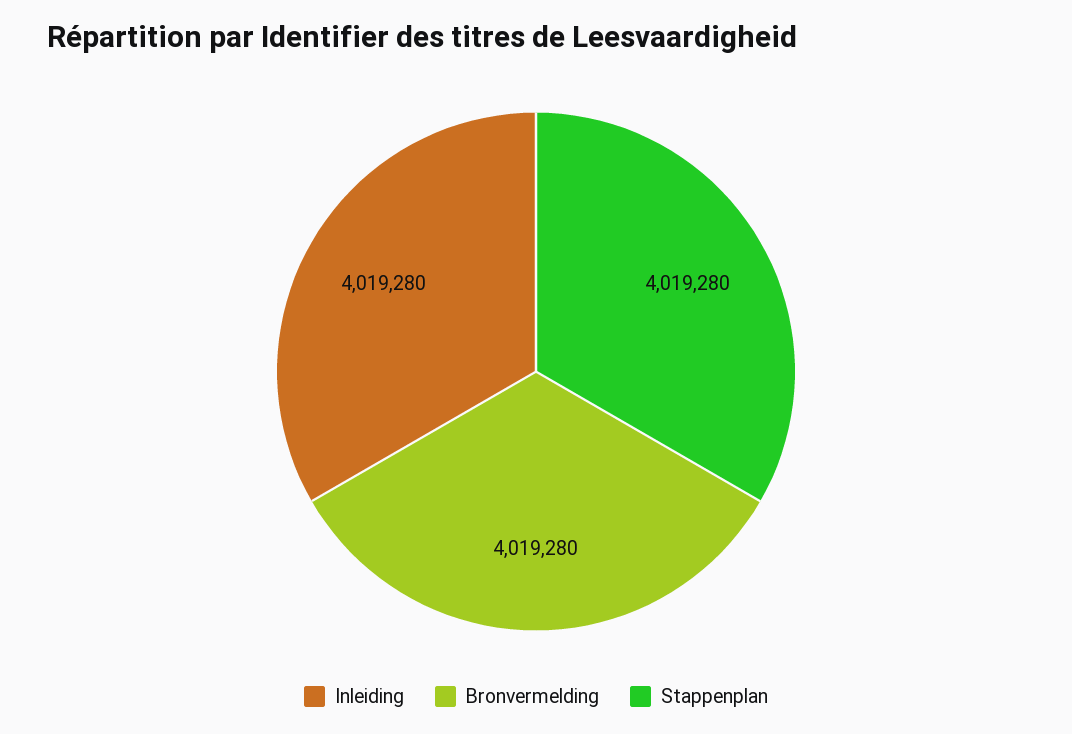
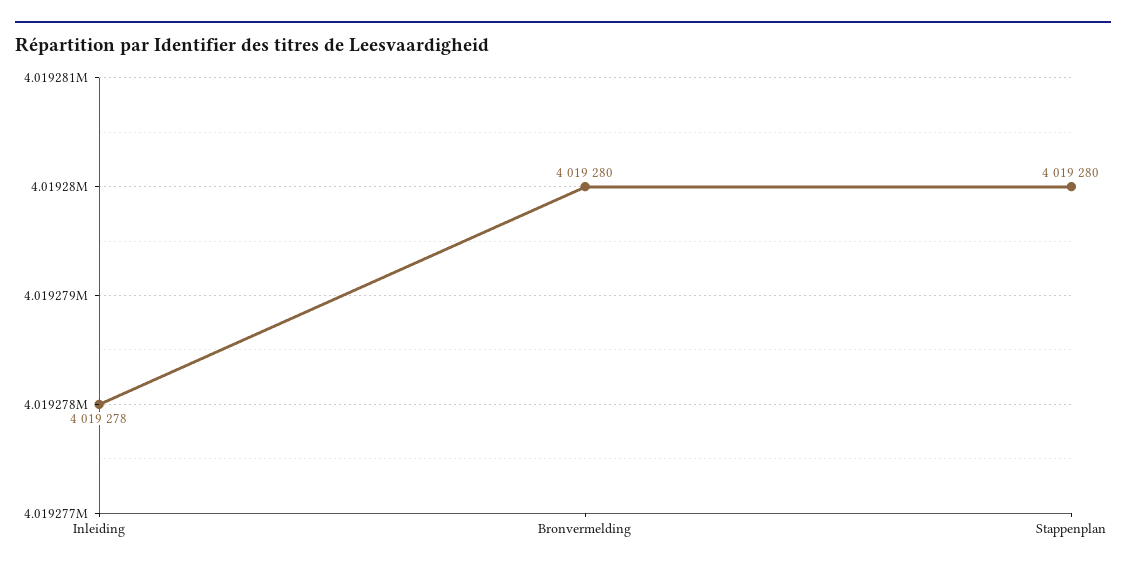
Inleiding: 4019280 -> 4019278

